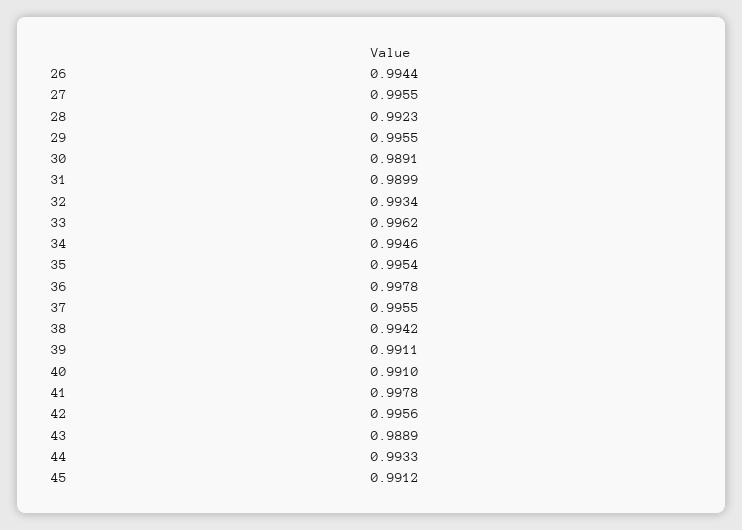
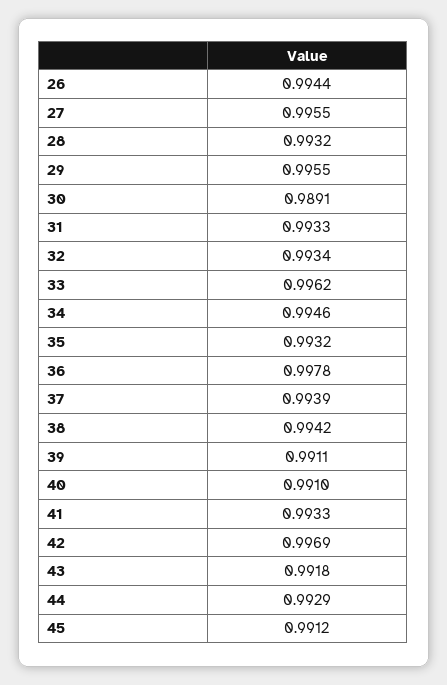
28: 0.9923 -> 0.9932
31: 0.9899 -> 0.9933
35: 0.9954 -> 0.9932
37: 0.9955 -> 0.9939
41: 0.9978 -> 0.9933
42: 0.9956 -> 0.9969
43: 0.9889 -> 0.9918
44: 0.9933 -> 0.9929

